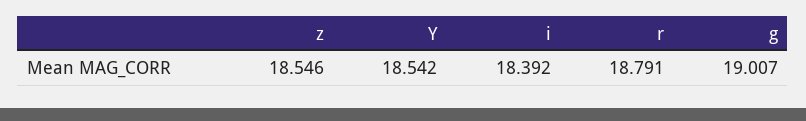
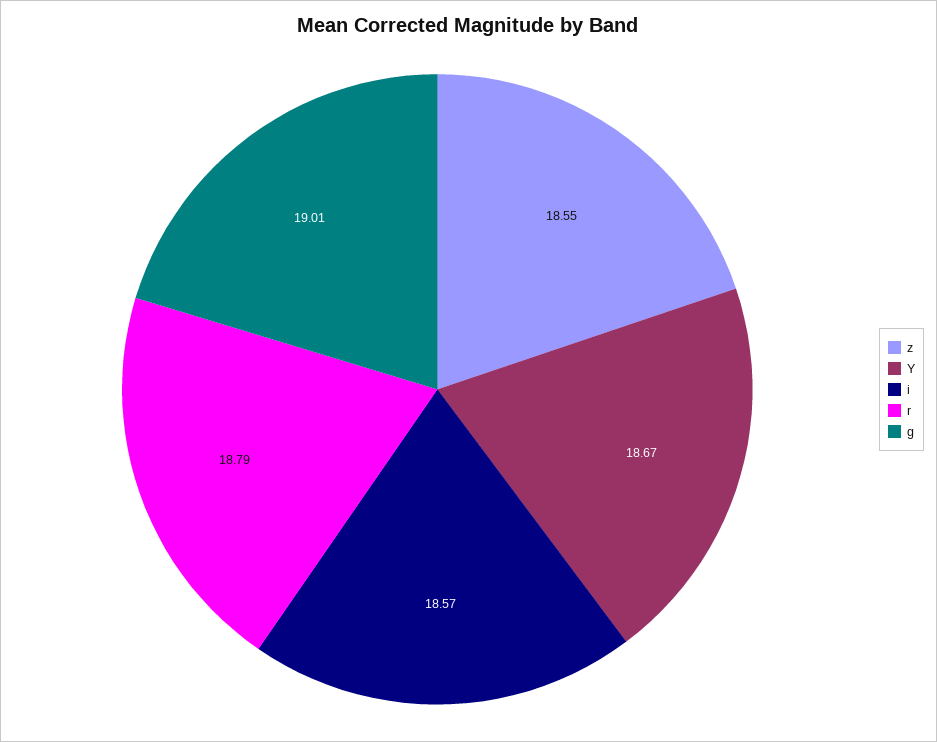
Y: 18.542 -> 18.67
i: 18.392 -> 18.57

